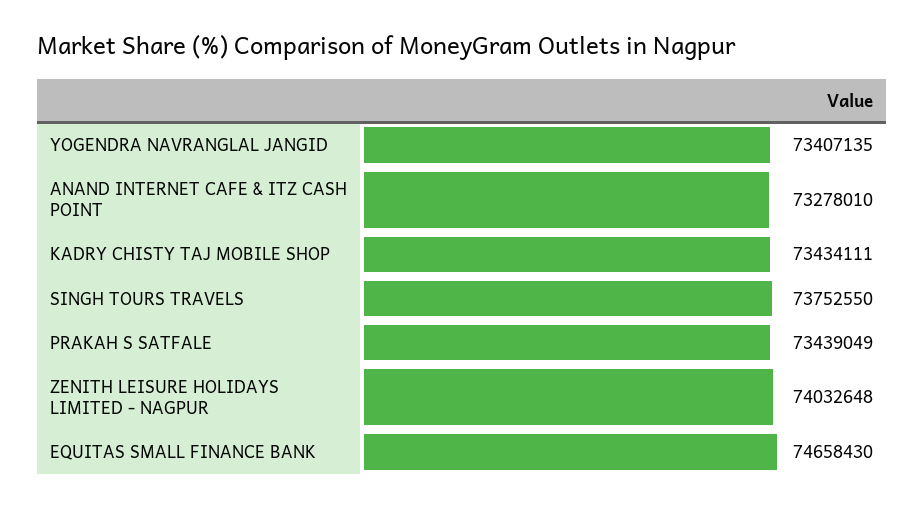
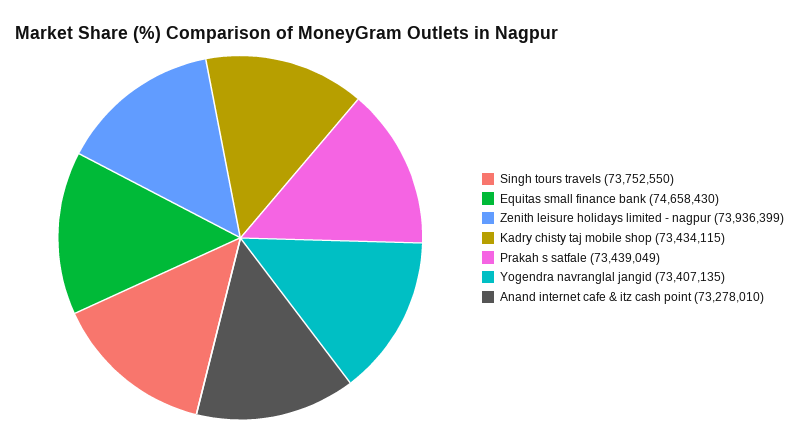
KADRY CHISTY TAJ MOBILE SHOP: 73434111 -> 73434115
ZENITH LEISURE HOLIDAYS LIMITED - NAGPUR: 74032648 -> 73936399

